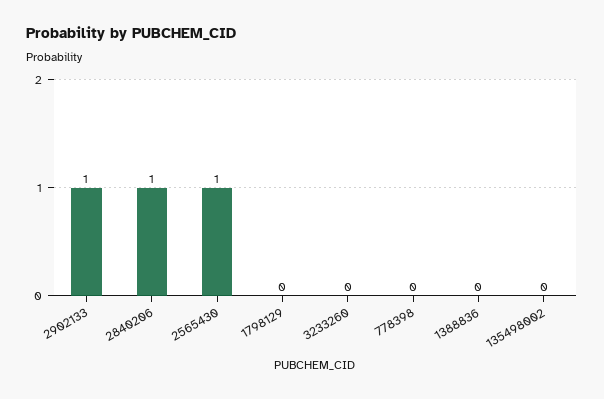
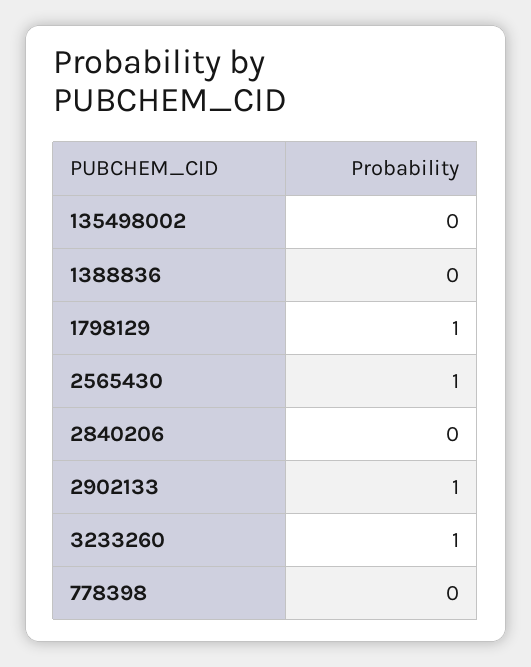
2840206: 1 -> 0
1798129: 0 -> 1
3233260: 0 -> 1

